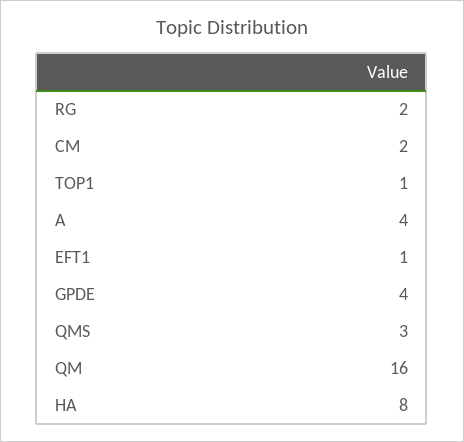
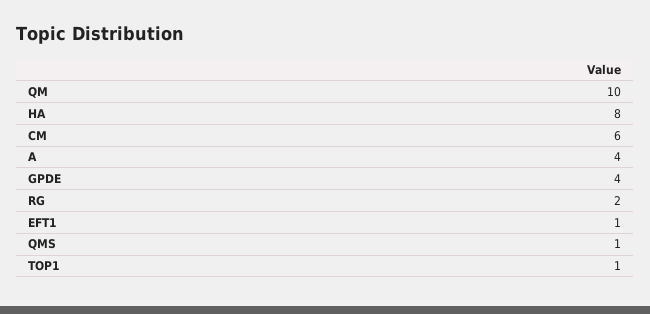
CM: 2 -> 6
QMS: 3 -> 1
QM: 16 -> 10

